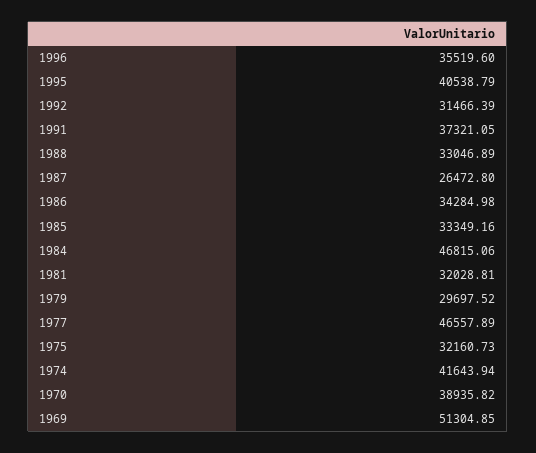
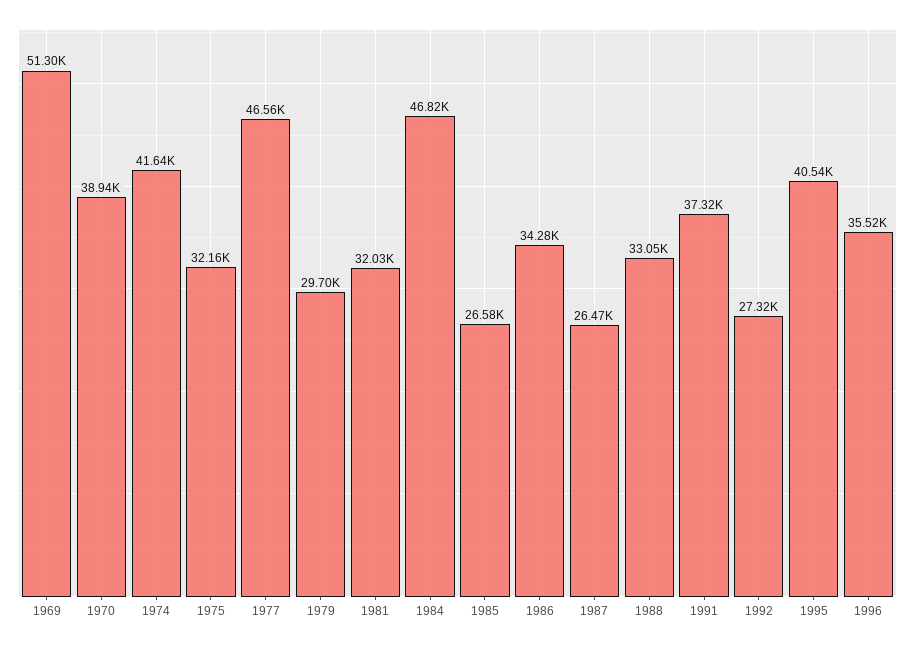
1992: 31466.39 -> 27320
1985: 33349.16 -> 26580

